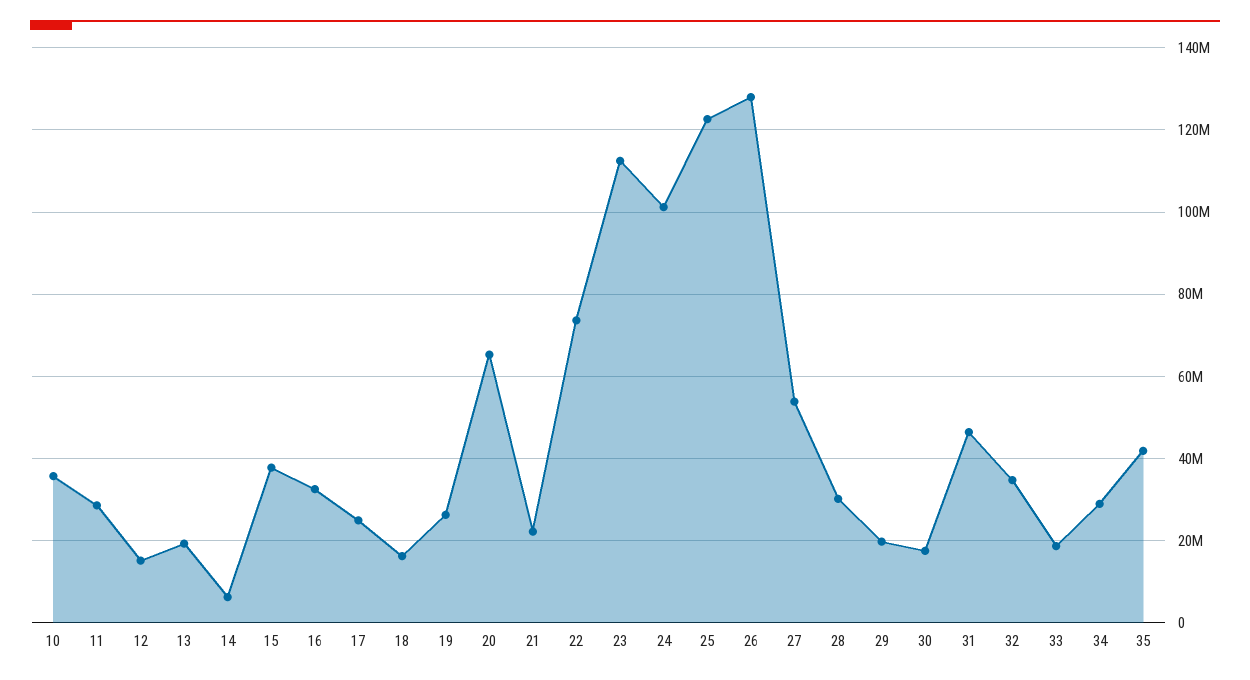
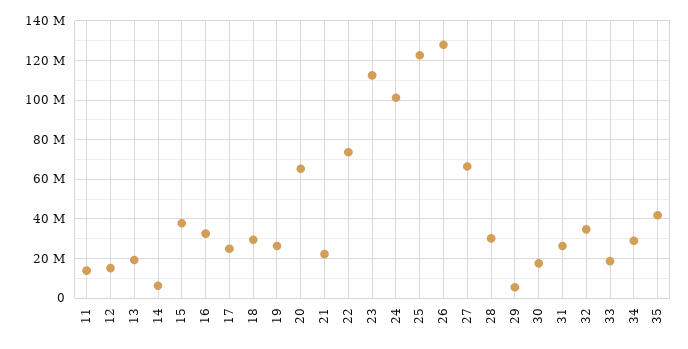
10: 36000000 -> none
11: 28000000 -> 15000000
18: 16000000 -> 30000000
27: 54000000 -> 65000000
29: 20000000 -> 5000000
31: 46000000 -> 25000000

